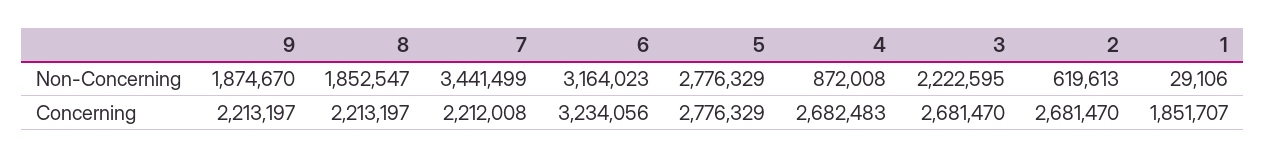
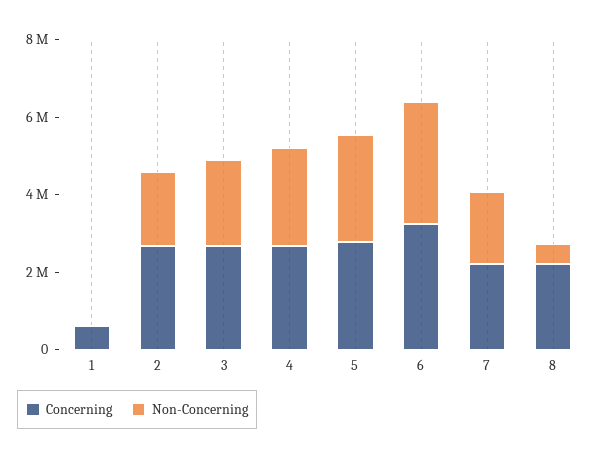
Non-Concerning, 9: 1874670 -> none
Non-Concerning, 8: 1852547 -> 500000
Non-Concerning, 7: 3441499 -> 2000000
Non-Concerning, 4: 872008 -> 2500000
Non-Concerning, 2: 619613 -> 2000000
Concerning, 9: 2213197 -> none
Concerning, 1: 1851707 -> 500000

